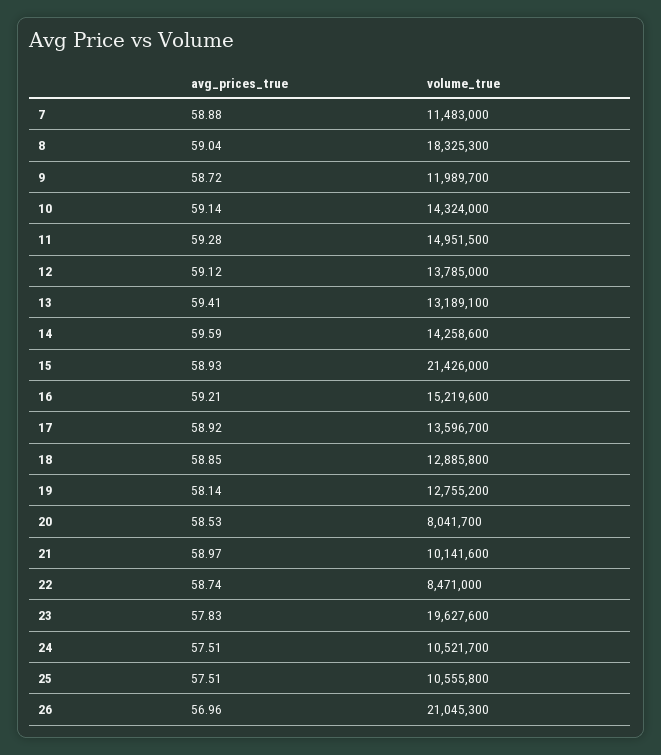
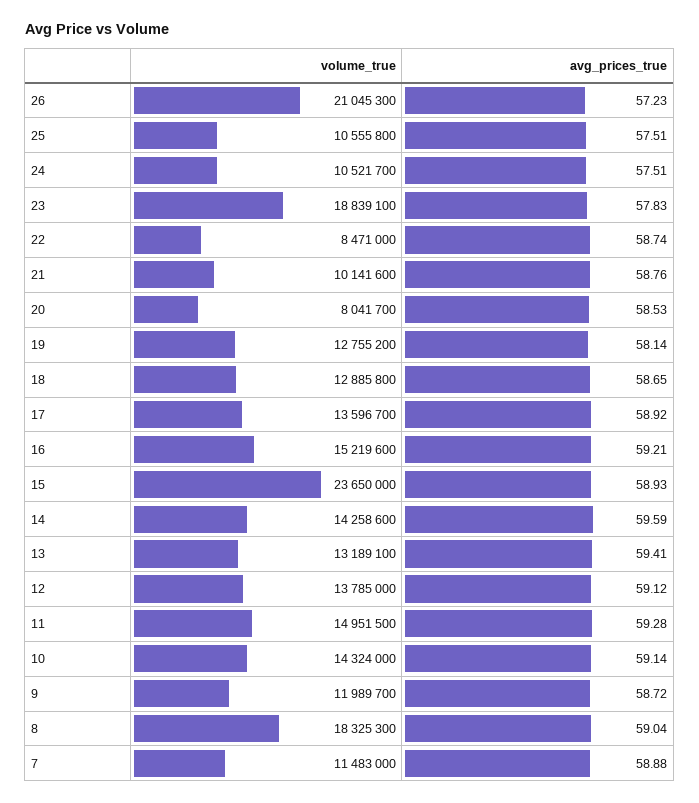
volume_true, 15: 21426000 -> 23650000
avg_prices_true, 18: 58.85 -> 58.65
avg_prices_true, 21: 58.97 -> 58.76
volume_true, 23: 19627600 -> 18839100
avg_prices_true, 26: 56.96 -> 57.23

